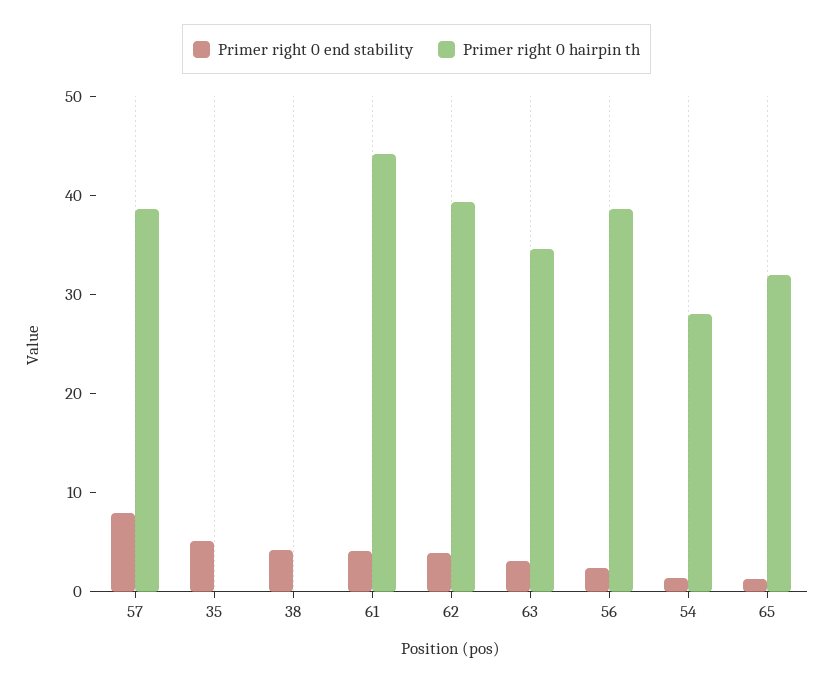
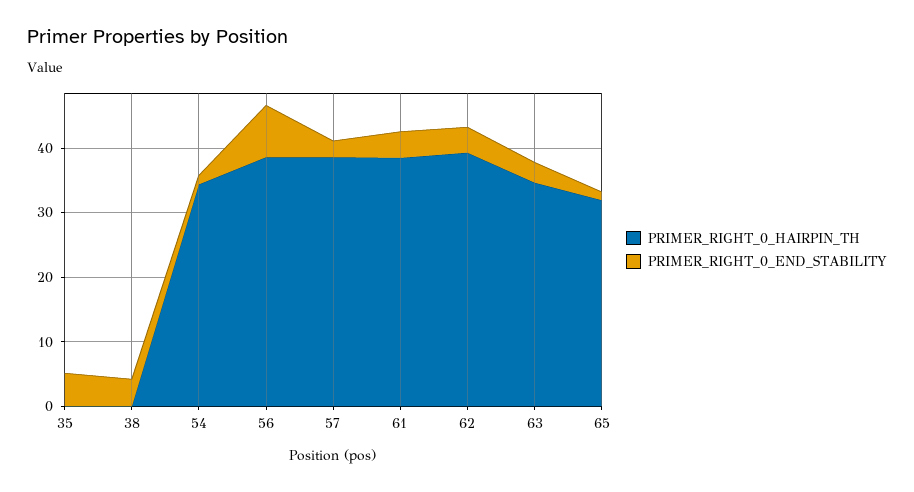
Primer right 0 end stability, 57: 8 -> 2
Primer right 0 hairpin th, 61: 44 -> 38
Primer right 0 end stability, 56: 2 -> 8
Primer right 0 hairpin th, 54: 28 -> 34

